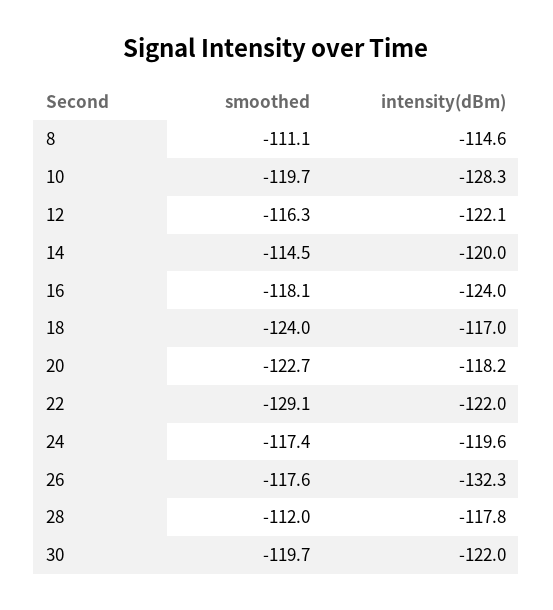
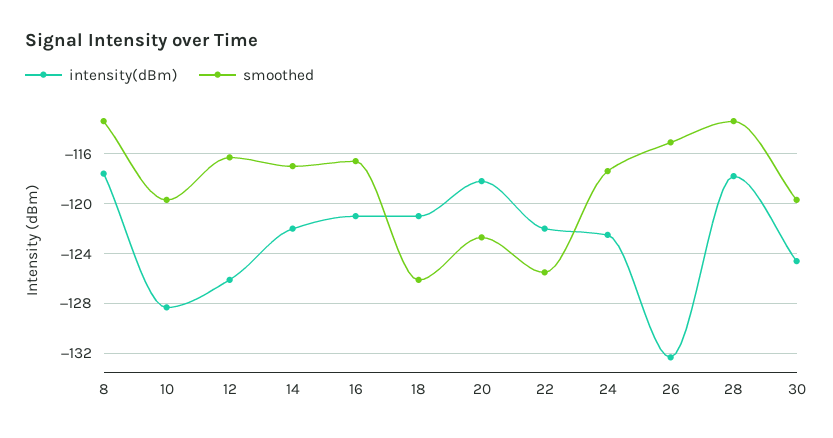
smoothed, 8: -111.1 -> -113.5
intensity(dBm), 8: -114.6 -> -117.5
intensity(dBm), 12: -122.1 -> -126
smoothed, 14: -114.5 -> -117
intensity(dBm), 14: -120 -> -122
smoothed, 16: -118.1 -> -116.5
intensity(dBm), 16: -124 -> -121
smoothed, 18: -124 -> -126
intensity(dBm), 18: -117 -> -121
smoothed, 22: -129.1 -> -125.5
intensity(dBm), 24: -119.6 -> -122.5
smoothed, 26: -117.6 -> -115
smoothed, 28: -112 -> -113.5
intensity(dBm), 30: -122 -> -124.5

